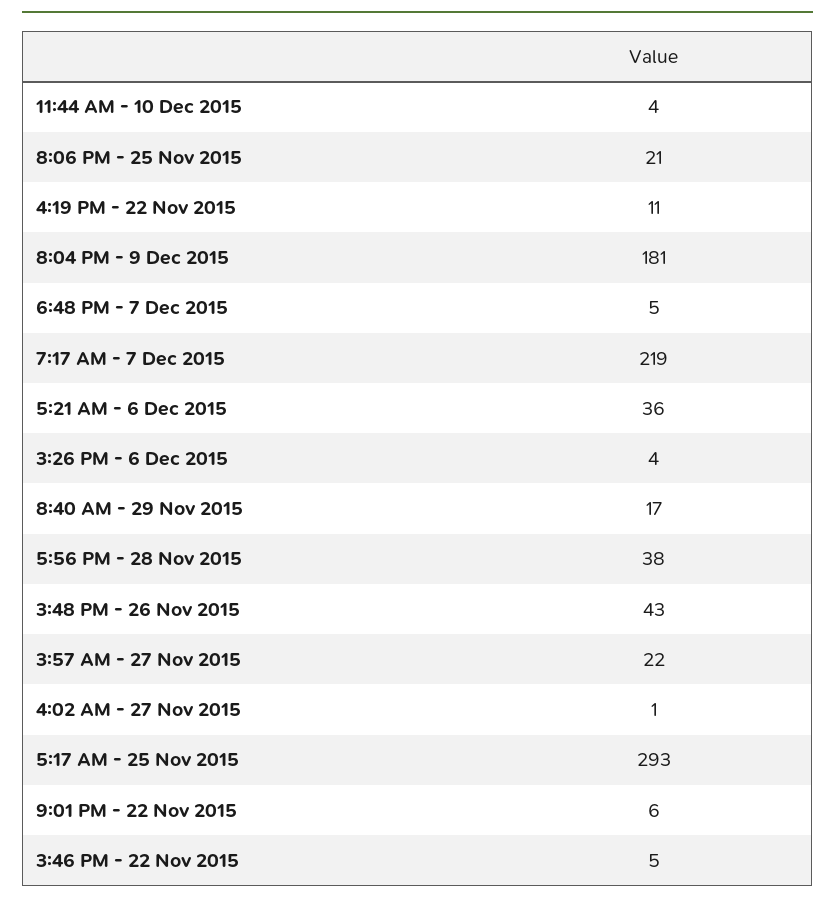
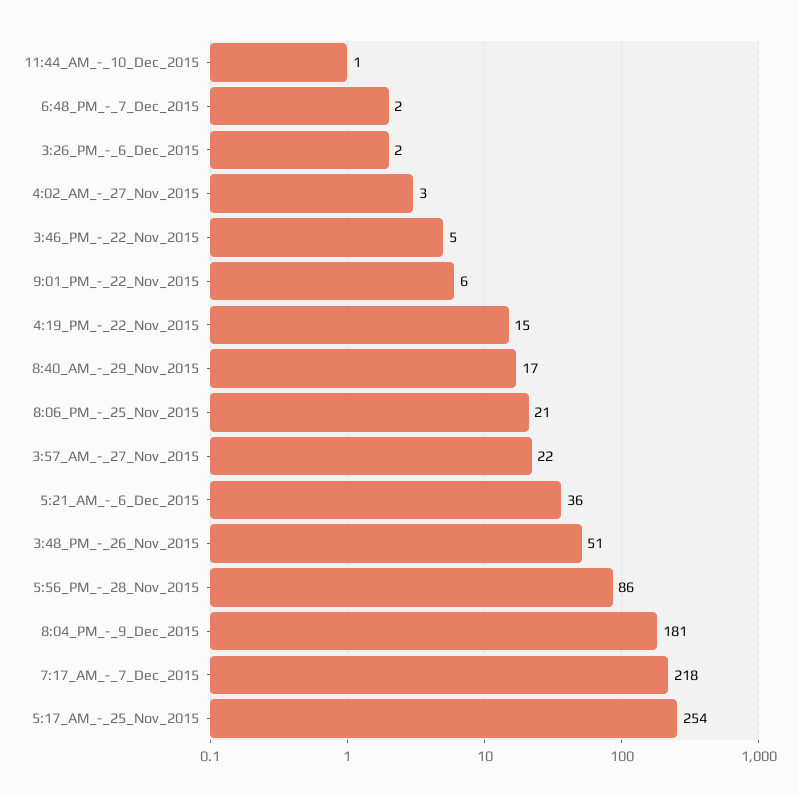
11:44 AM - 10 Dec 2015: 4 -> 1
4:19 PM - 22 Nov 2015: 11 -> 15
6:48 PM - 7 Dec 2015: 5 -> 2
7:17 AM - 7 Dec 2015: 219 -> 218
3:26 PM - 6 Dec 2015: 4 -> 2
5:56 PM - 28 Nov 2015: 38 -> 86
3:48 PM - 26 Nov 2015: 43 -> 51
4:02 AM - 27 Nov 2015: 1 -> 3
5:17 AM - 25 Nov 2015: 293 -> 254

